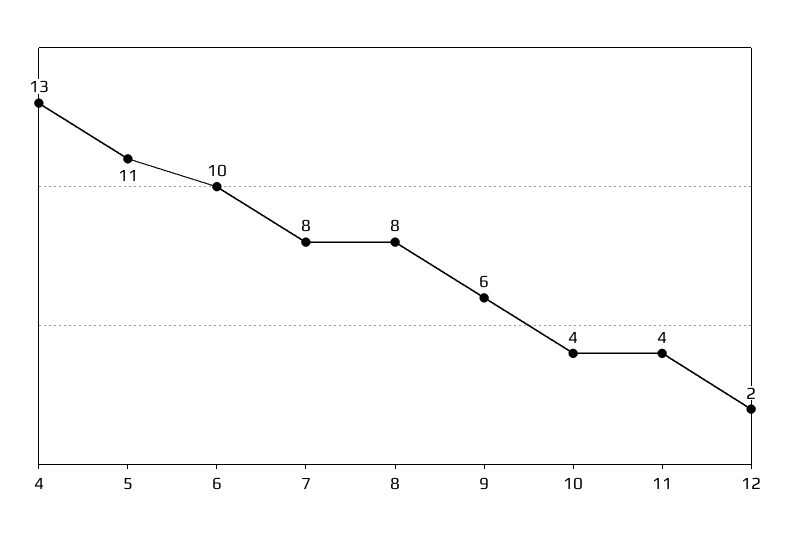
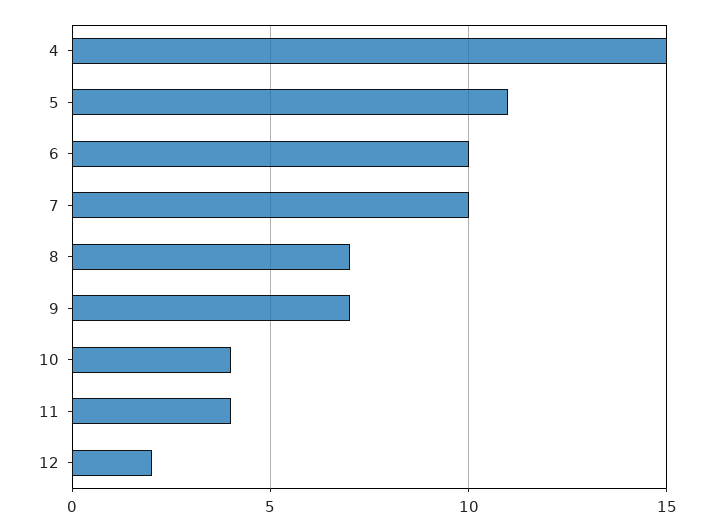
4: 13 -> 15
7: 8 -> 10
8: 8 -> 7
9: 6 -> 7

